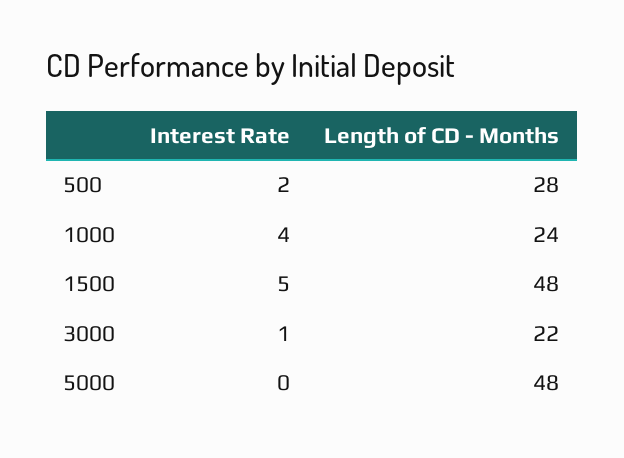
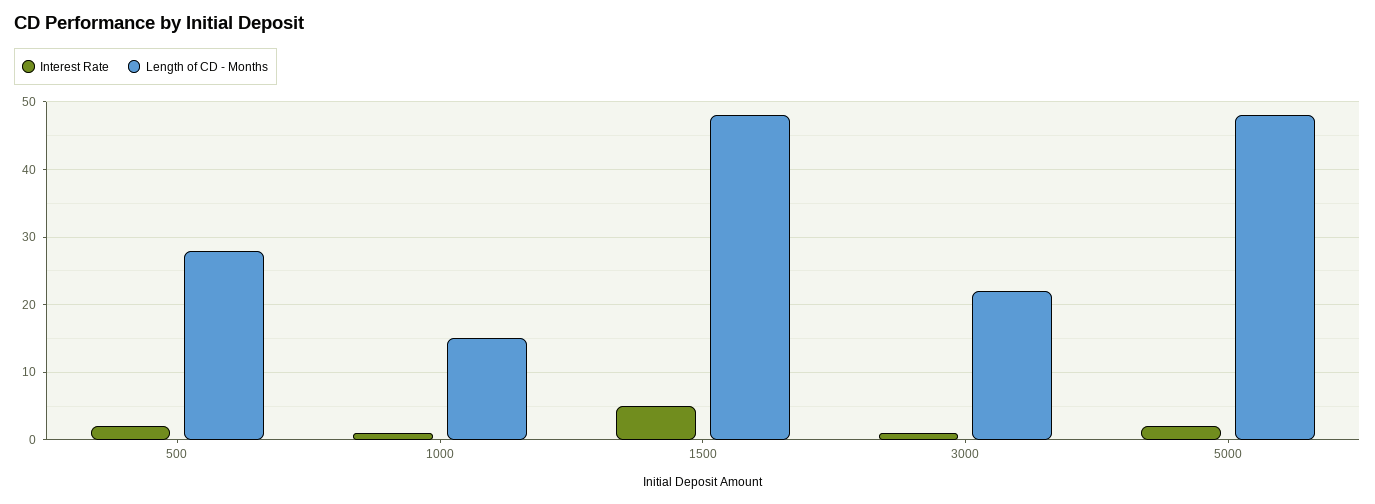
Interest Rate, 1000: 4 -> 1
Length of CD - Months, 1000: 24 -> 15
Interest Rate, 5000: 0 -> 2

